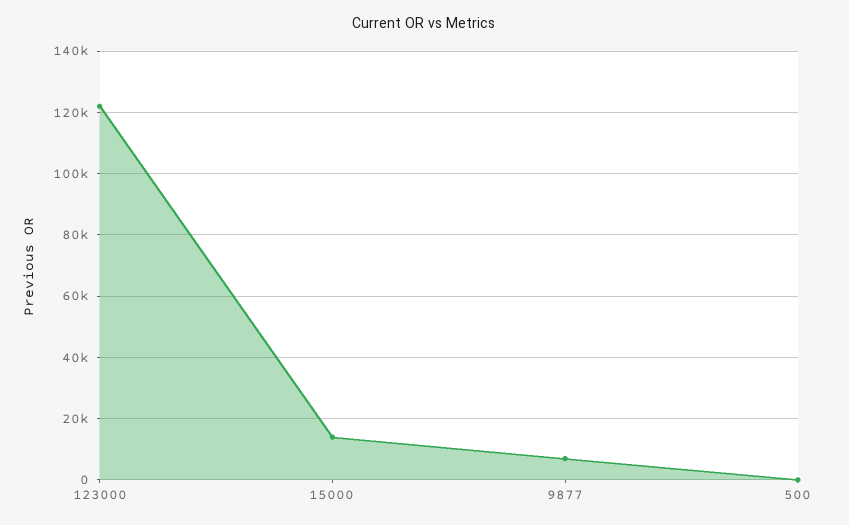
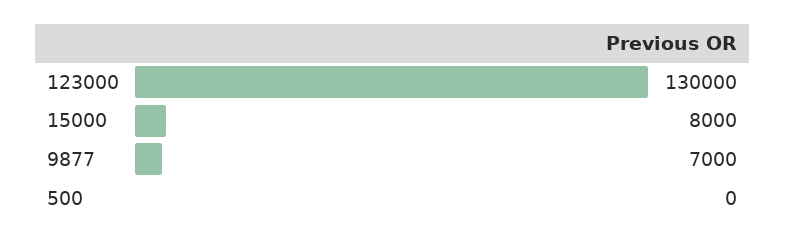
123000: 122000 -> 130000
15000: 14000 -> 8000

